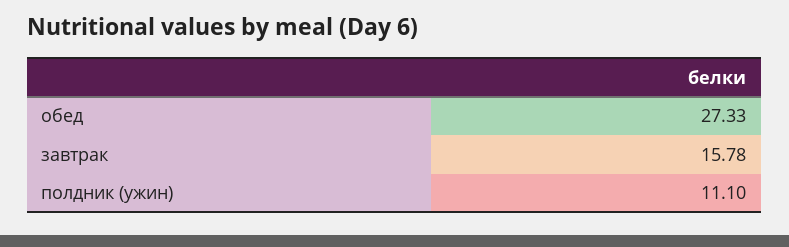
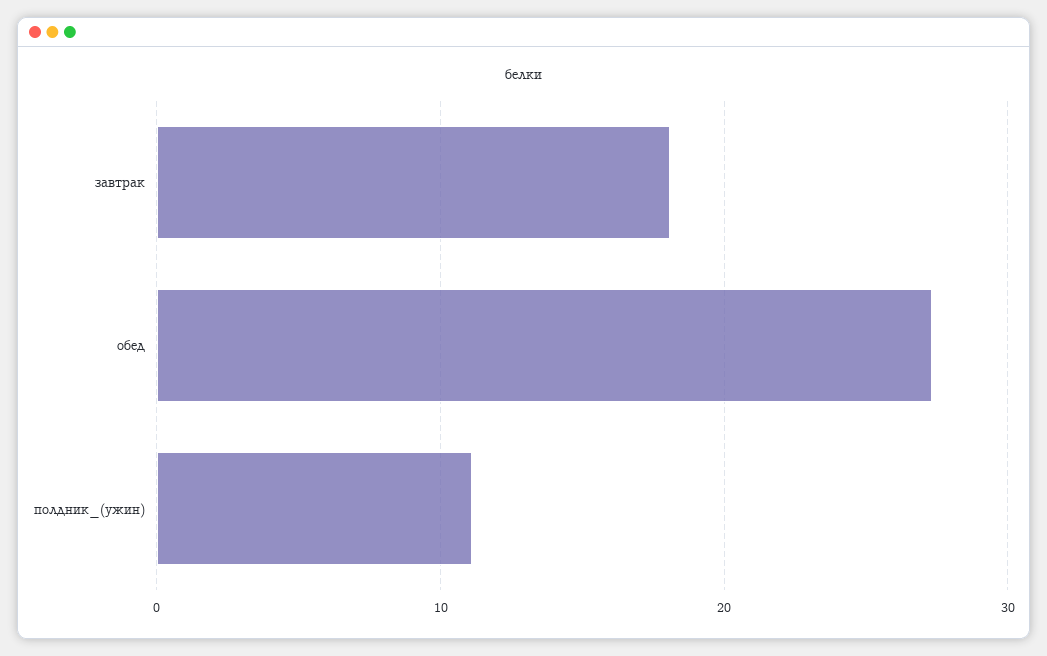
завтрак: 15.78 -> 18

